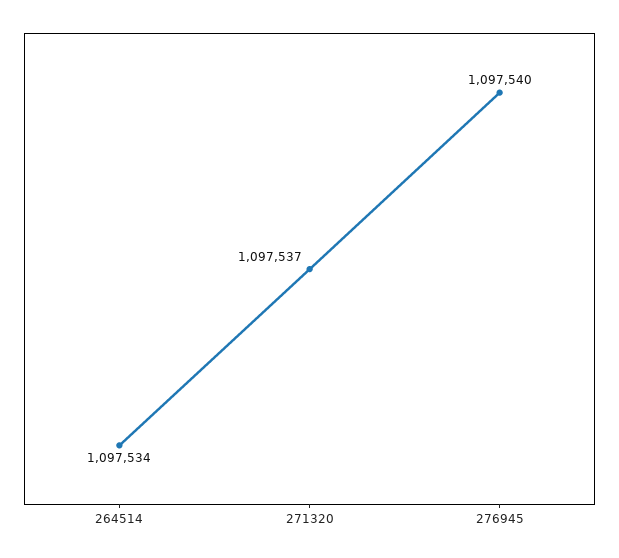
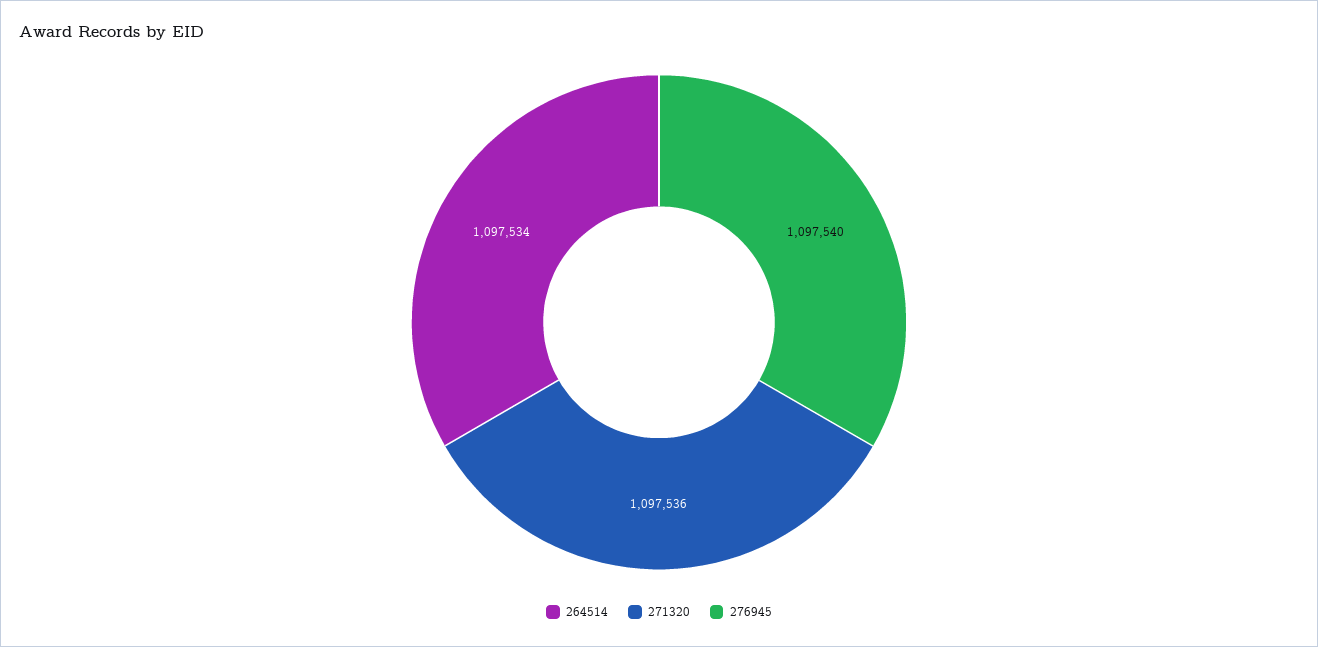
271320: 1097537 -> 1097536

